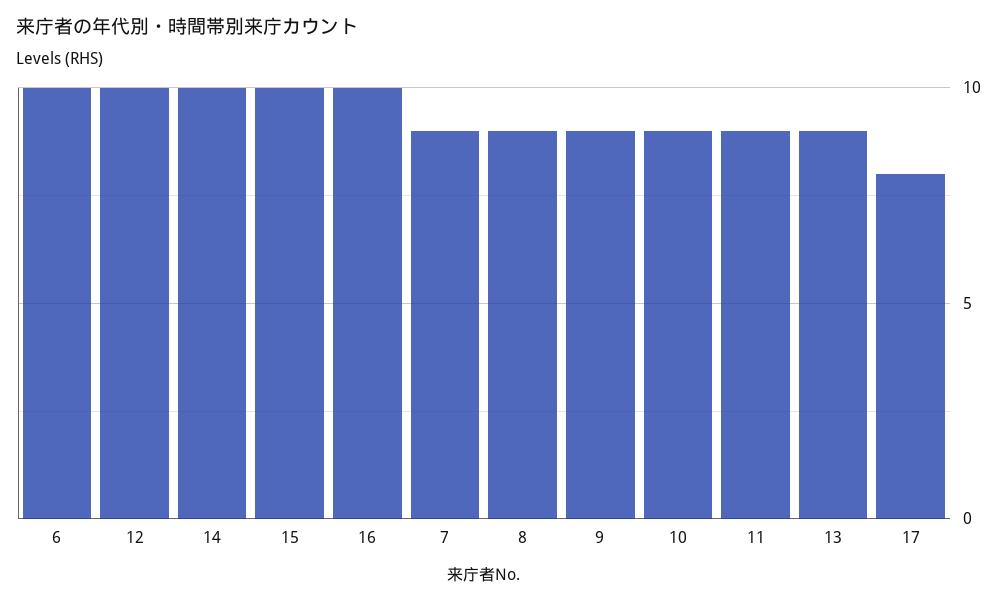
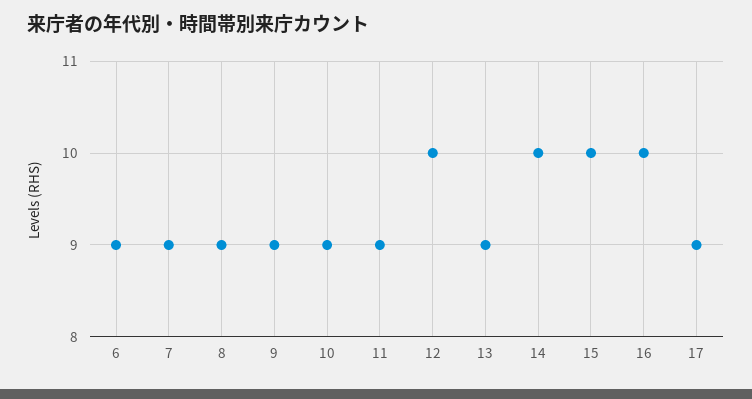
6: 10 -> 9
17: 8 -> 9

